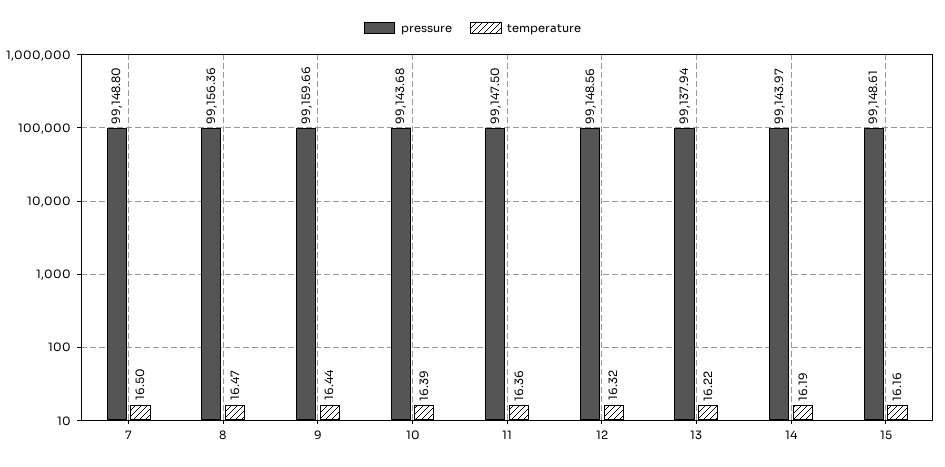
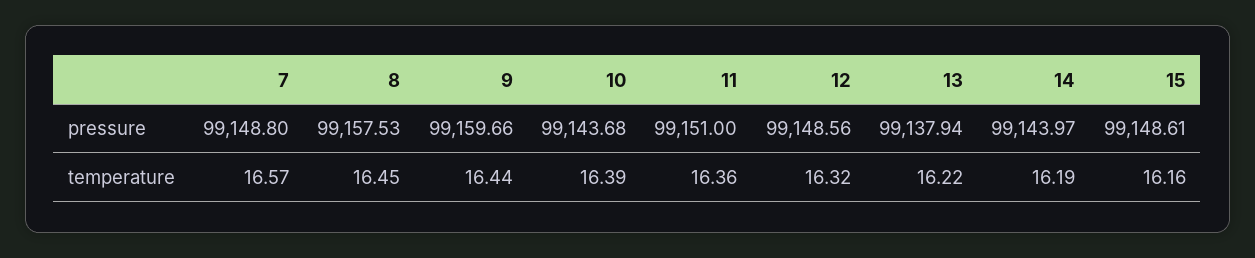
temperature, 7: 16.5 -> 16.57
pressure, 8: 99156.36 -> 99157.53
temperature, 8: 16.47 -> 16.45
pressure, 11: 99147.5 -> 99151

